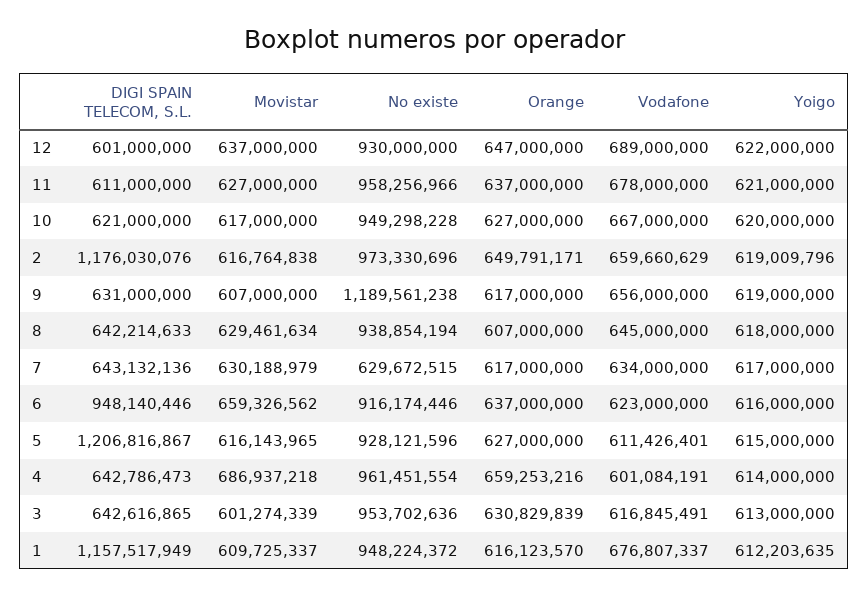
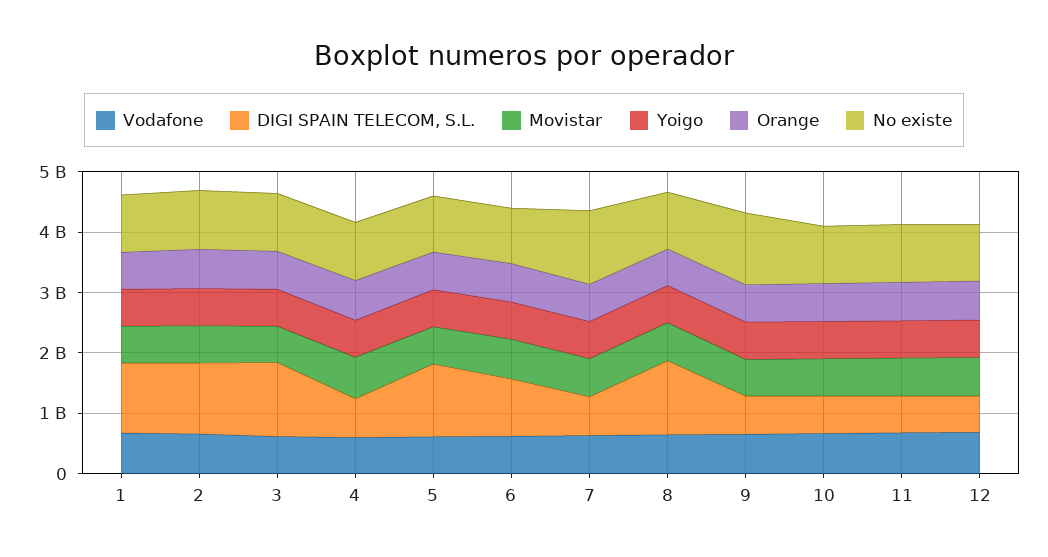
DIGI SPAIN TELECOM, S.L., 8: 642214633 -> 1200000000
No existe, 7: 629672515 -> 1200000000
DIGI SPAIN TELECOM, S.L., 3: 642616865 -> 1200000000

